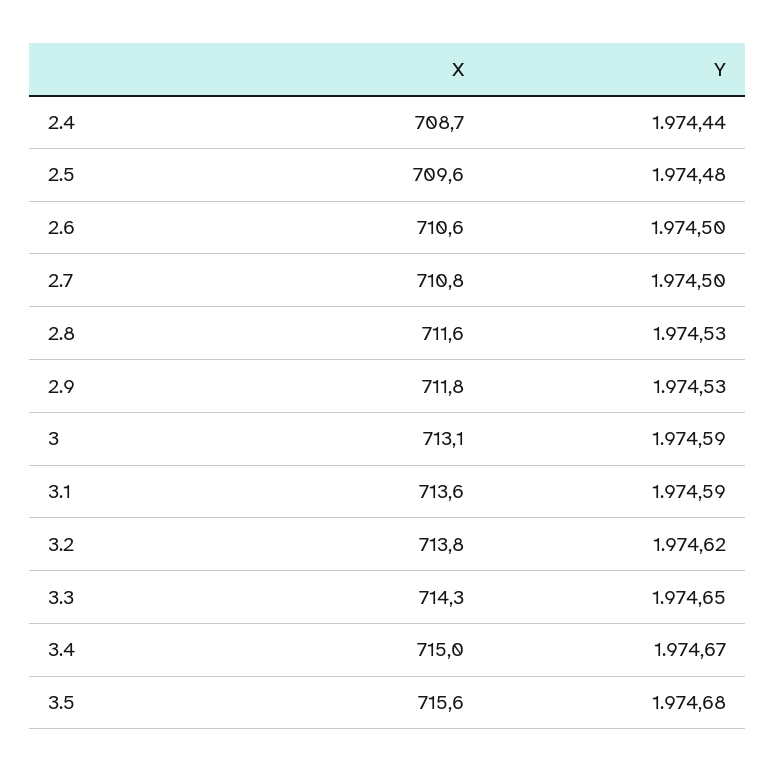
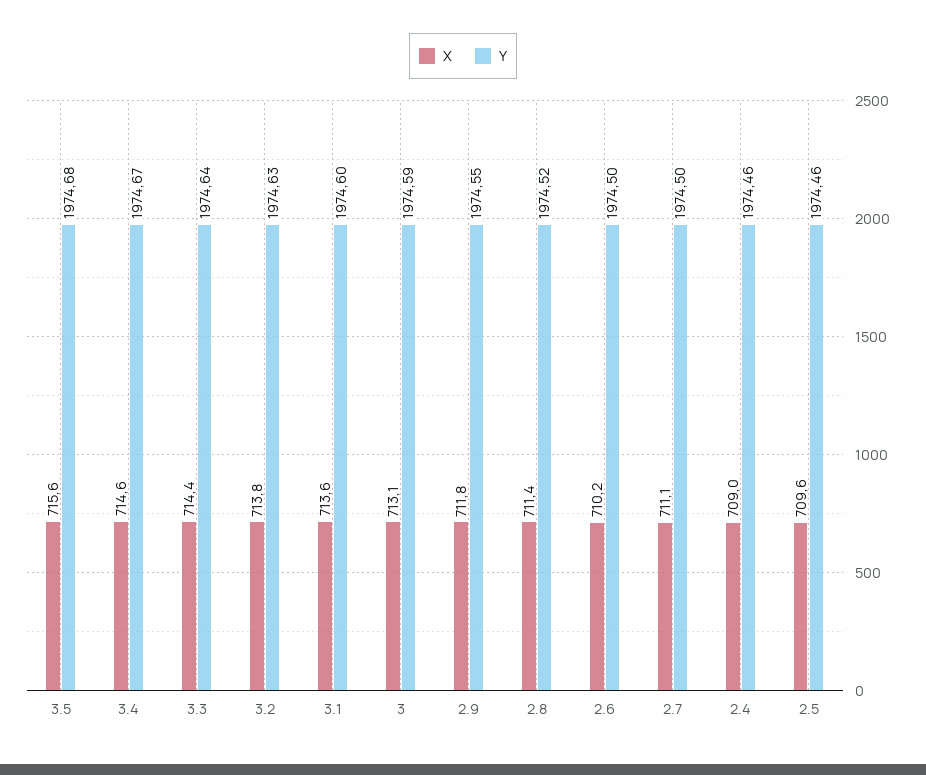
X, 2.4: 708.7 -> 709
Y, 2.4: 1974.44 -> 1974.46
Y, 2.5: 1974.48 -> 1974.46
X, 2.6: 710.6 -> 710.2
X, 2.7: 710.8 -> 711.1
X, 2.8: 711.6 -> 711.4
Y, 2.8: 1974.53 -> 1974.52
Y, 2.9: 1974.53 -> 1974.55
Y, 3.1: 1974.59 -> 1974.6
Y, 3.2: 1974.62 -> 1974.63
X, 3.3: 714.3 -> 714.4
Y, 3.3: 1974.65 -> 1974.64
X, 3.4: 715 -> 714.6

